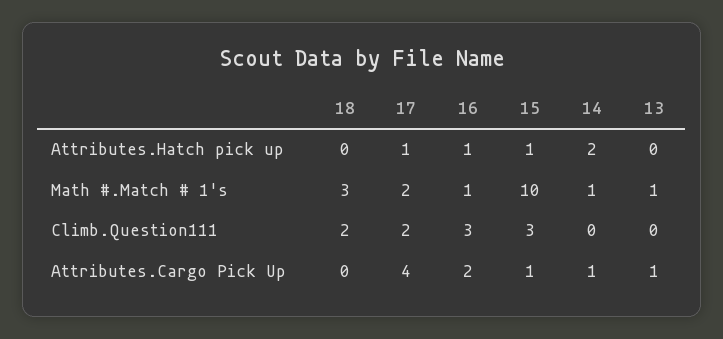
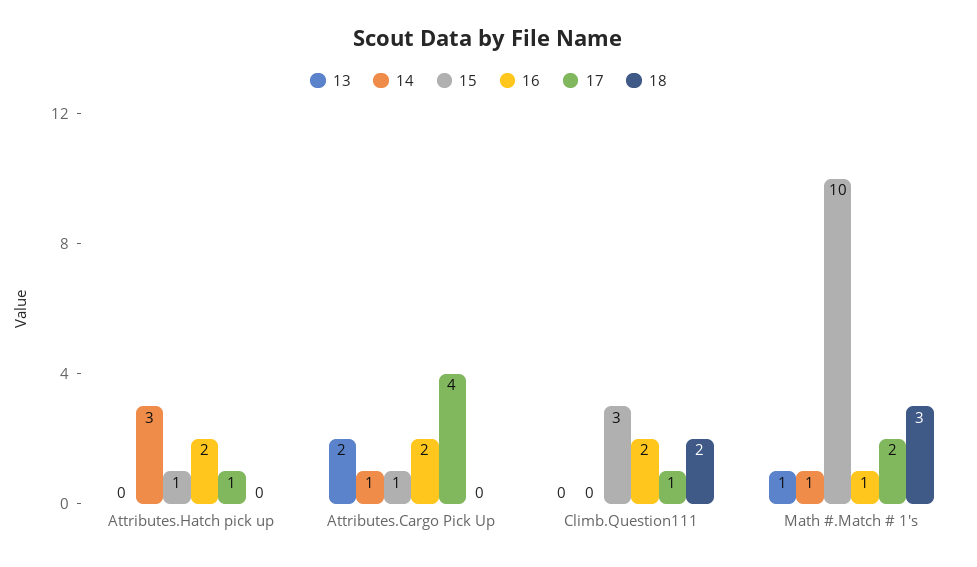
16, Attributes.Hatch pick up: 1 -> 2
14, Attributes.Hatch pick up: 2 -> 3
17, Climb.Question111: 2 -> 1
16, Climb.Question111: 3 -> 2
13, Attributes.Cargo Pick Up: 1 -> 2

